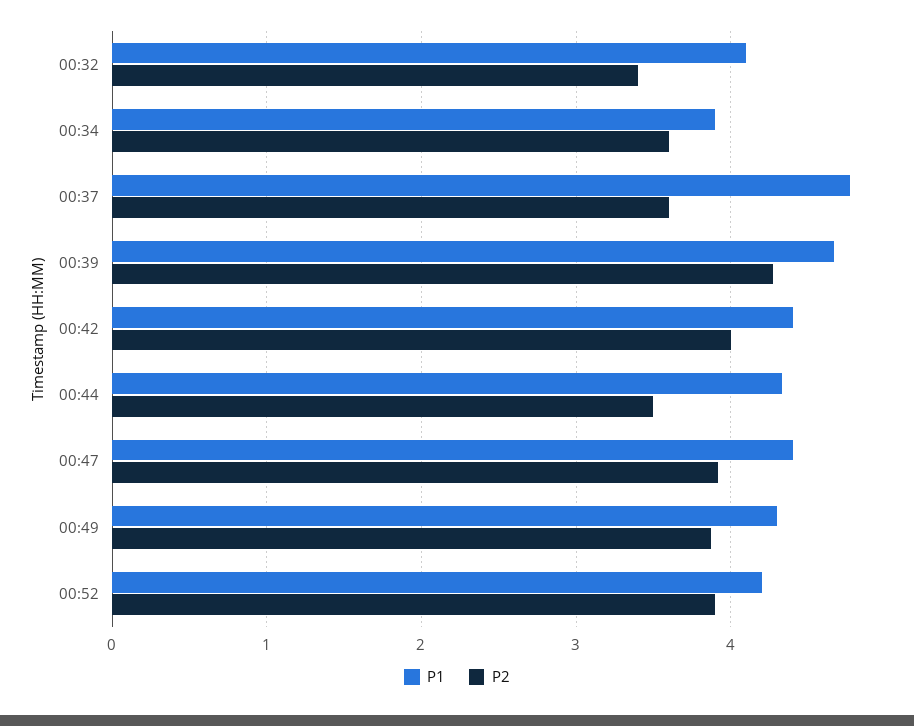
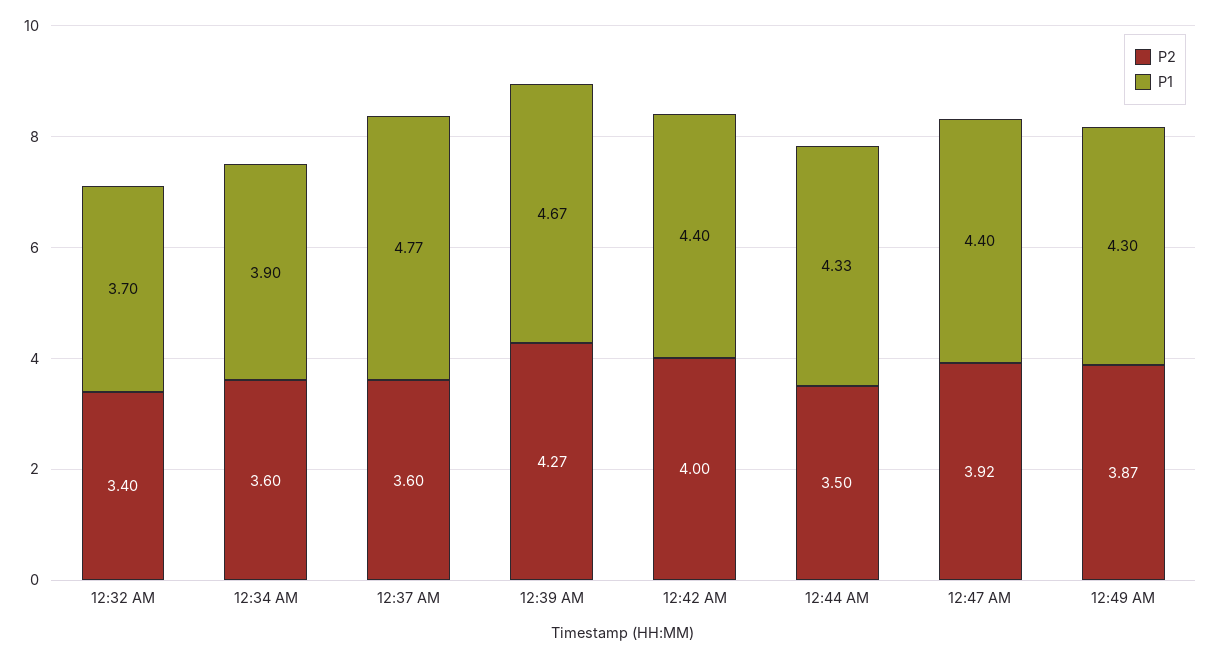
P1, 00:32: 4.1 -> 3.7
P1, 00:52: 4.2 -> none
P2, 00:52: 3.9 -> none

